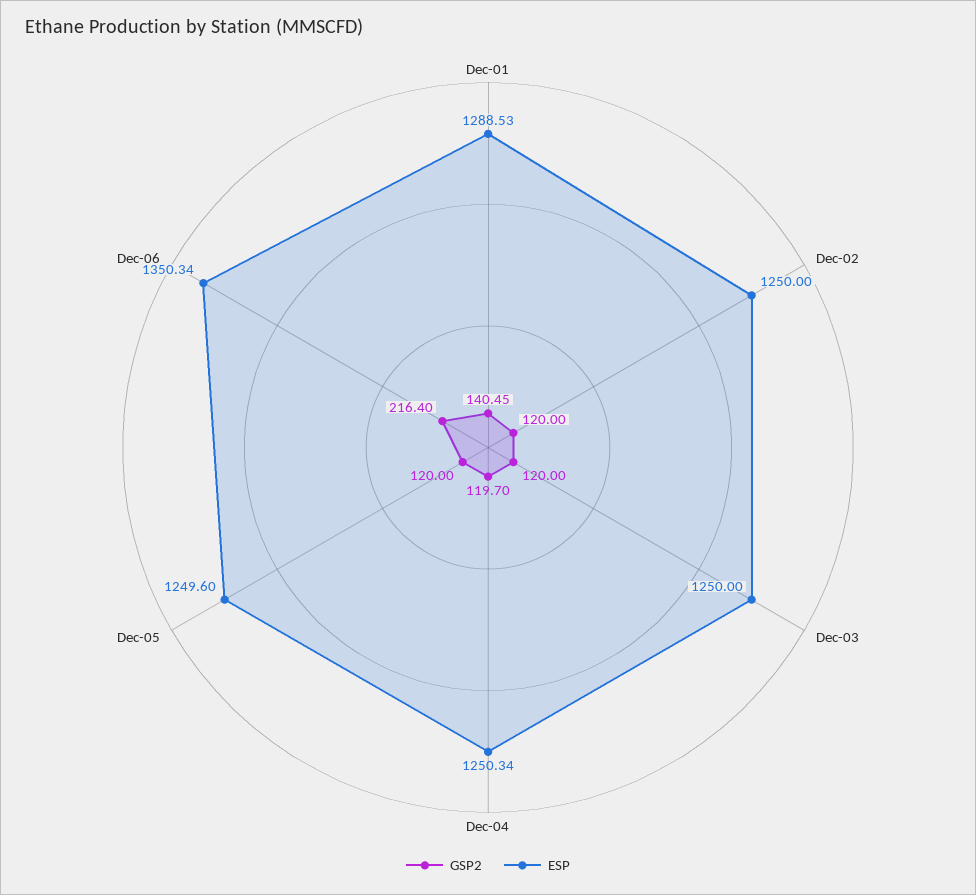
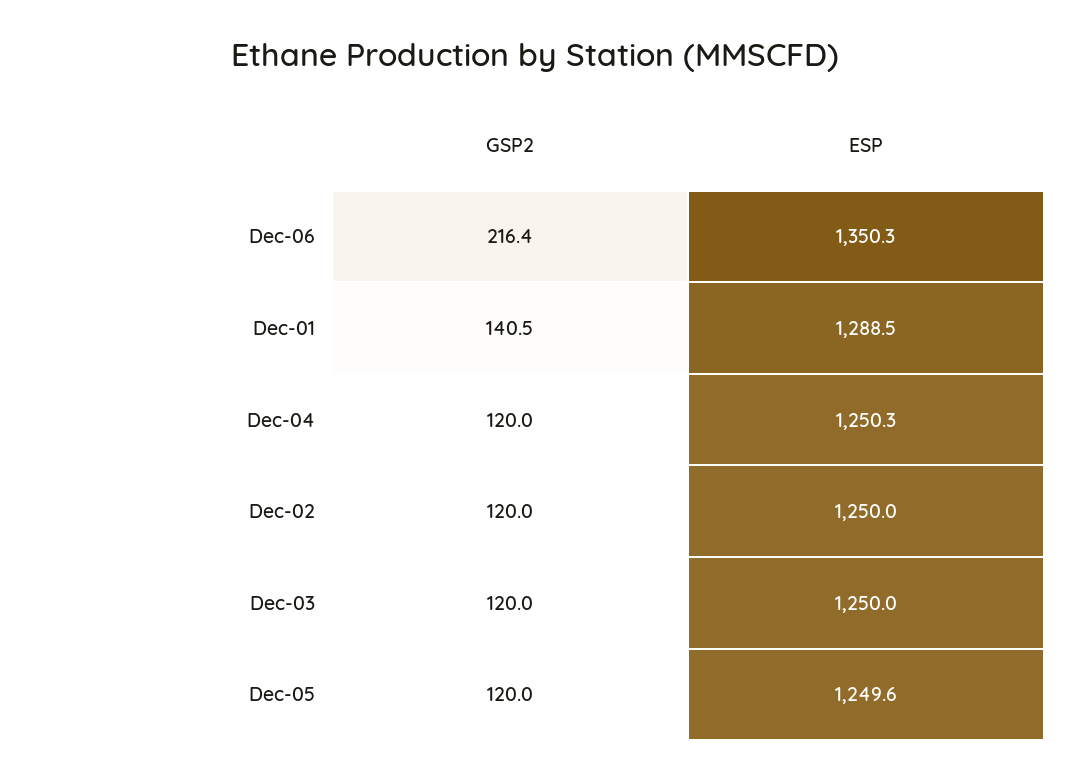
GSP2, Dec-04: 119.7 -> 120

